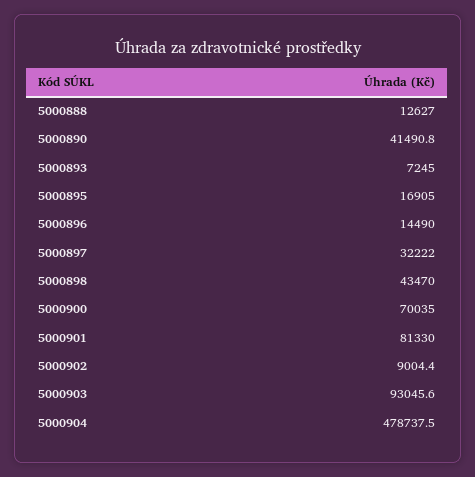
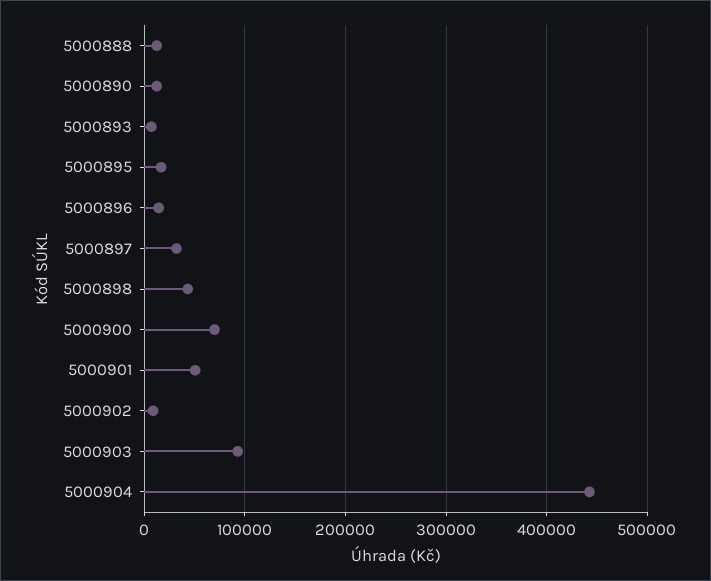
5000890: 41490.8 -> 10000
5000901: 81330 -> 50000
5000904: 478737.5 -> 440000

